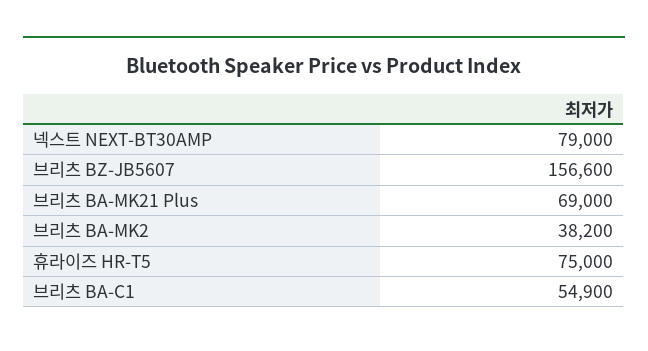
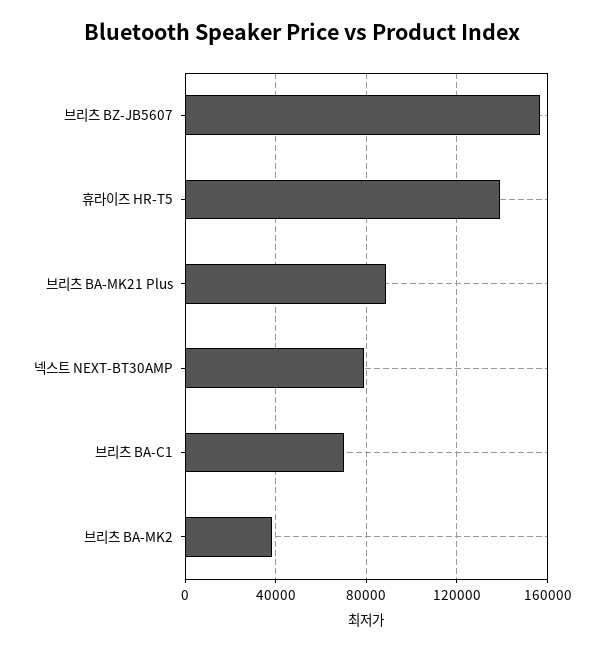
브리츠 BA-MK21 Plus: 69000 -> 90000
휴라이즈 HR-T5: 75000 -> 140000
브리츠 BA-C1: 54900 -> 70000

